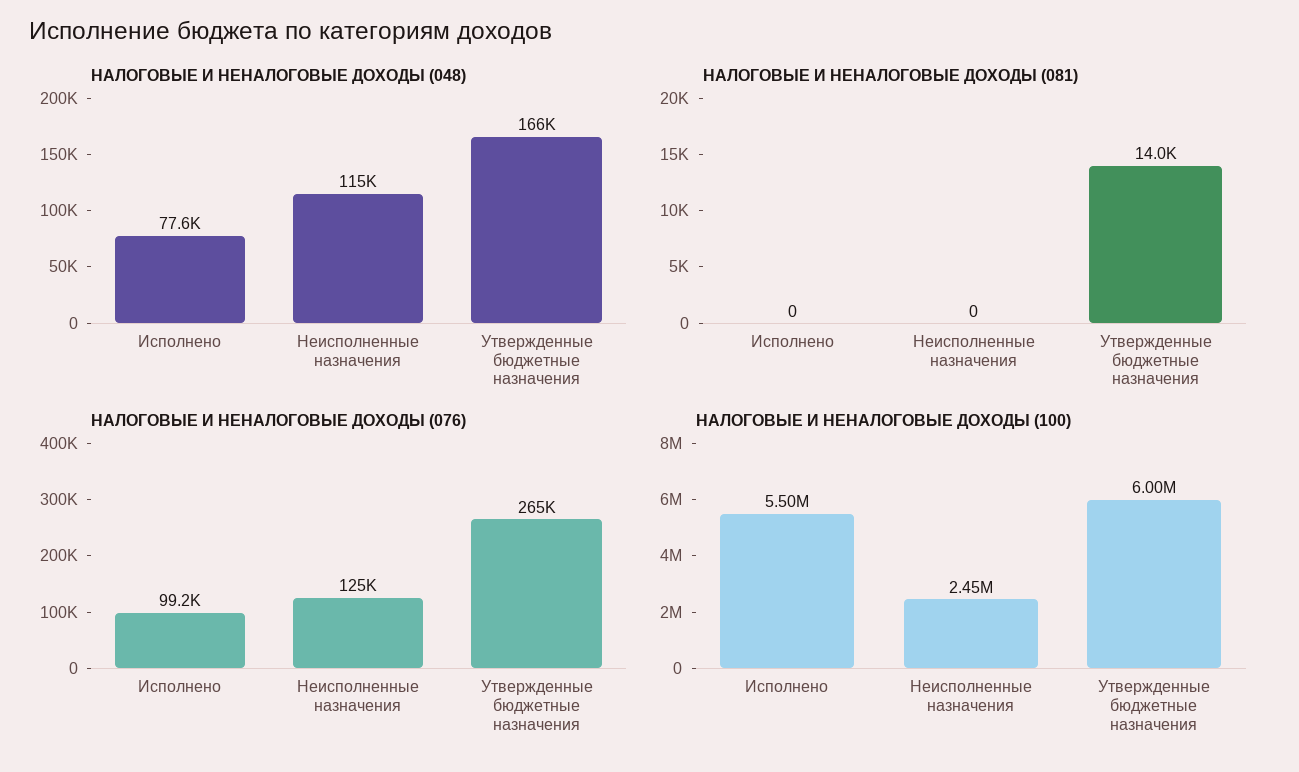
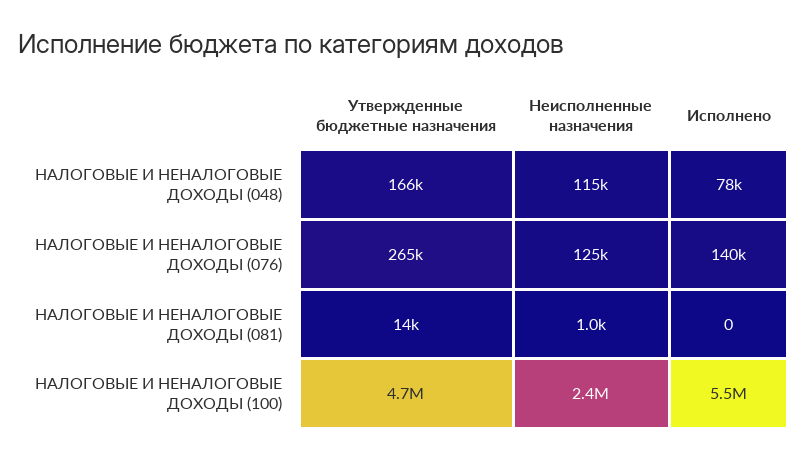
НАЛОГОВЫЕ И НЕНАЛОГОВЫЕ ДОХОДЫ (081), Неисполненные назначения: 0 -> 1000
НАЛОГОВЫЕ И НЕНАЛОГОВЫЕ ДОХОДЫ (076), Исполнено: 99200 -> 140000
НАЛОГОВЫЕ И НЕНАЛОГОВЫЕ ДОХОДЫ (100), Утвержденные бюджетные назначения: 6000000 -> 4700000

